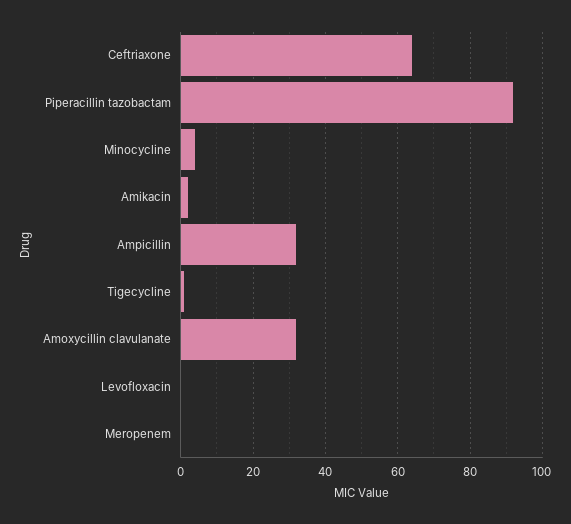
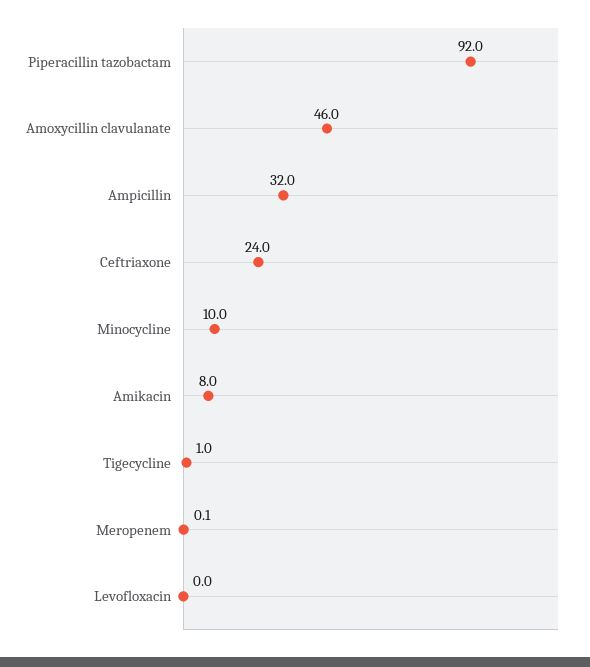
Ceftriaxone: 64 -> 24
Minocycline: 4 -> 10
Amikacin: 2 -> 8
Amoxycillin clavulanate: 32 -> 46

